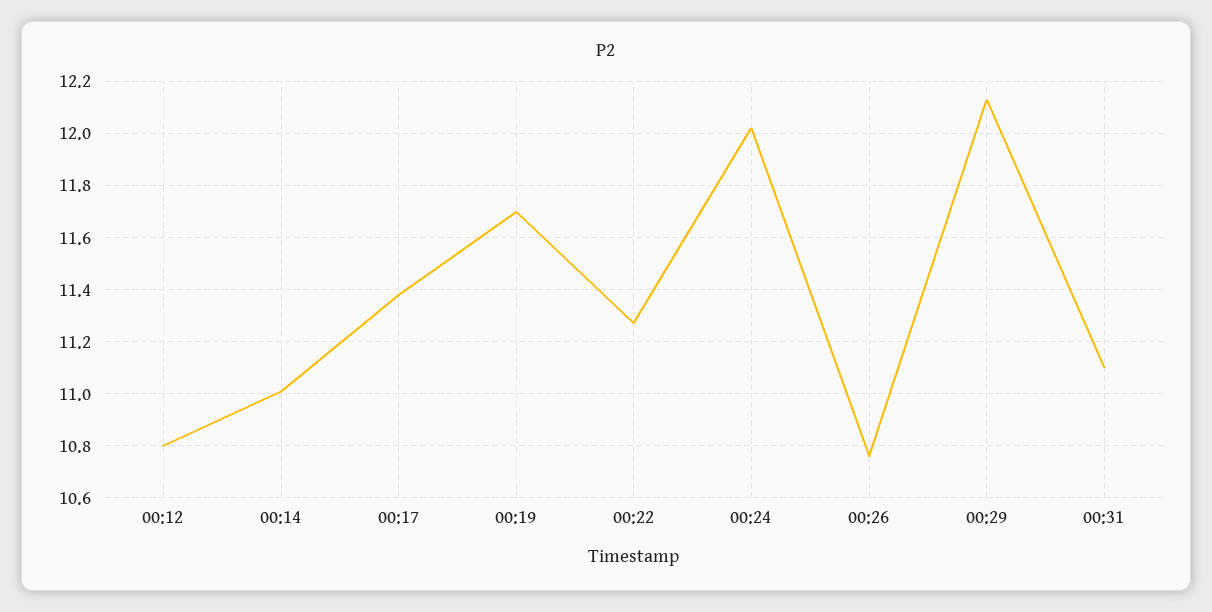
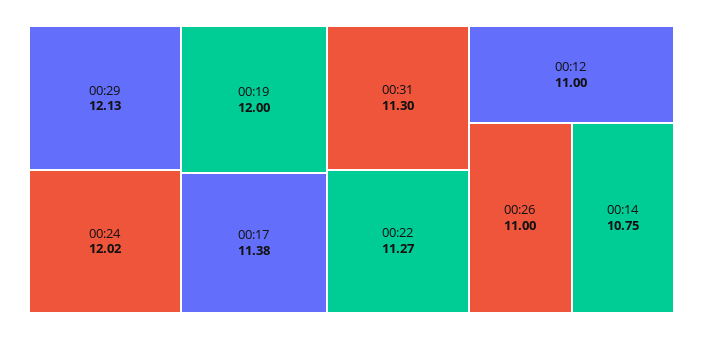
00:12: 10.8 -> 11
00:14: 11 -> 10.75
00:19: 11.7 -> 12
00:26: 10.75 -> 11
00:31: 11.1 -> 11.3

